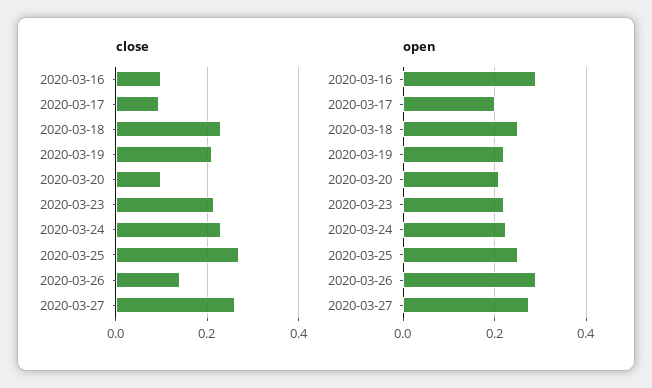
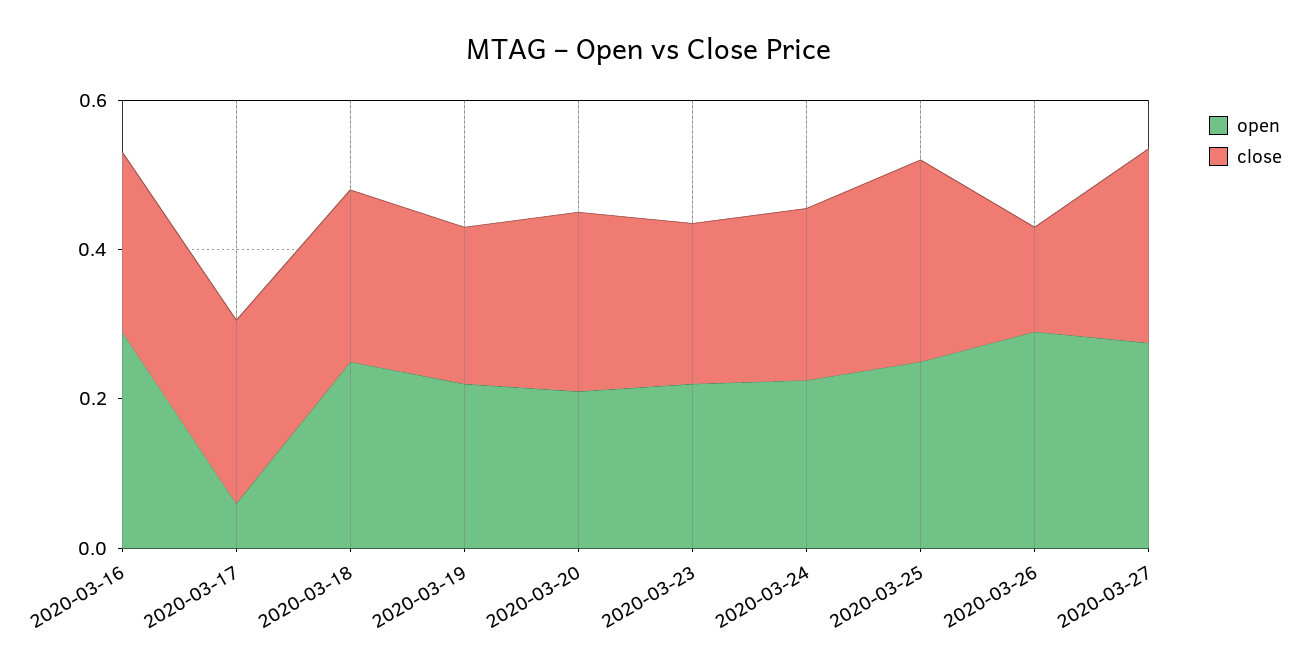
close, 2020-03-16: 0.1 -> 0.25
close, 2020-03-17: 0.1 -> 0.25
close, 2020-03-20: 0.1 -> 0.25
open, 2020-03-17: 0.2 -> 0.05

